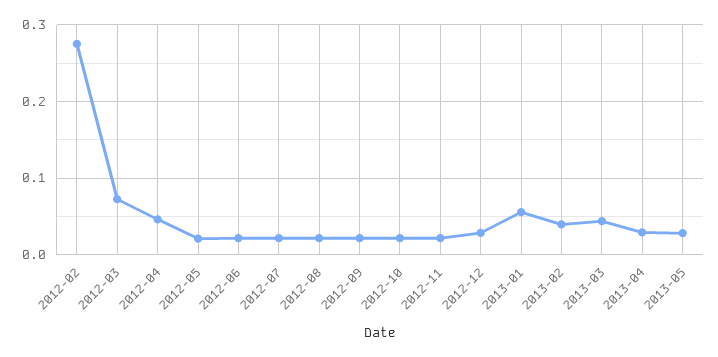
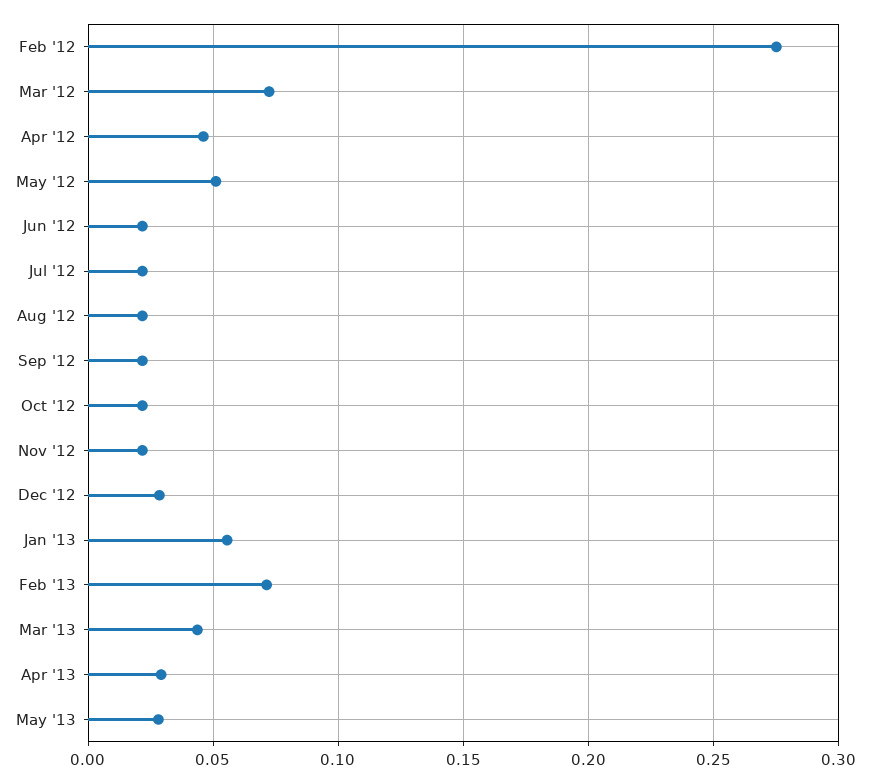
2012-05: 0.02 -> 0.05
2013-02: 0.04 -> 0.07

